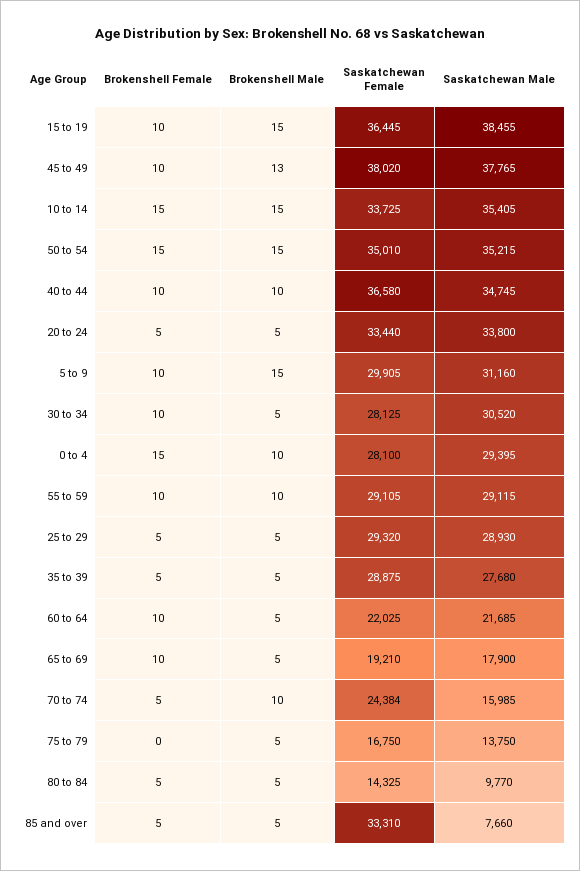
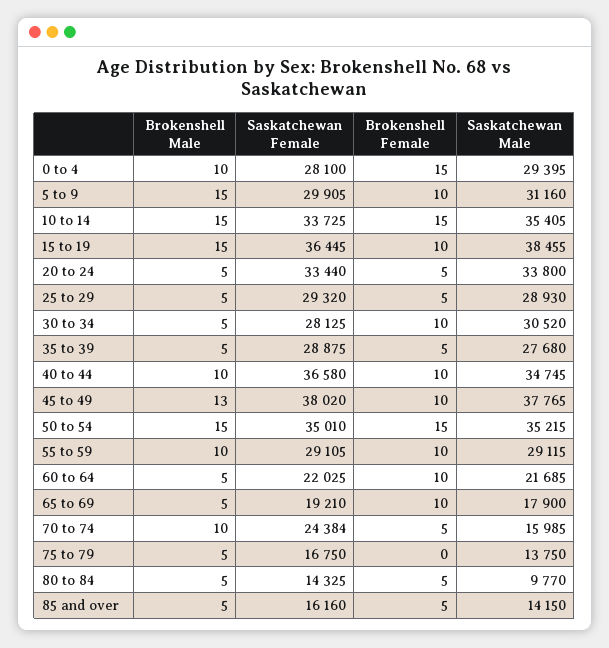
Saskatchewan Female, 85 and over: 33310 -> 16160
Saskatchewan Male, 85 and over: 7660 -> 14150

